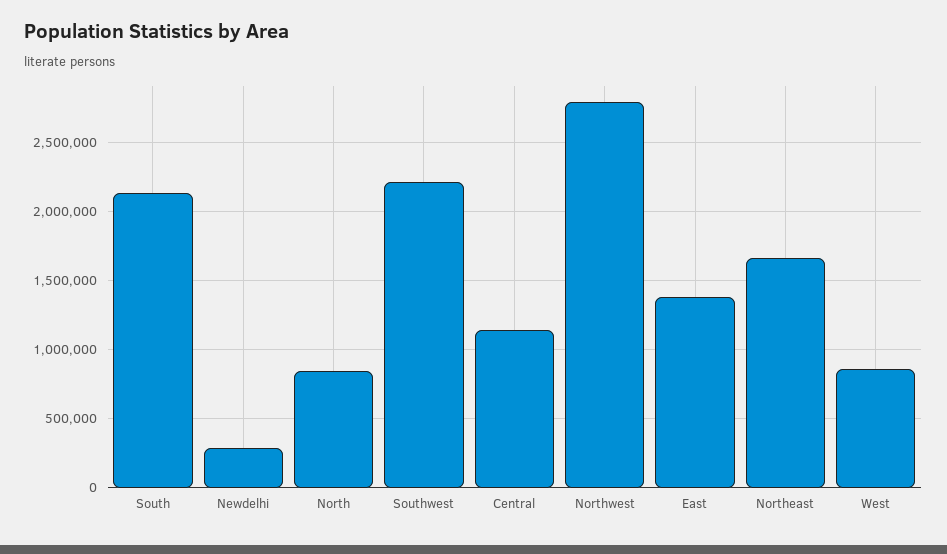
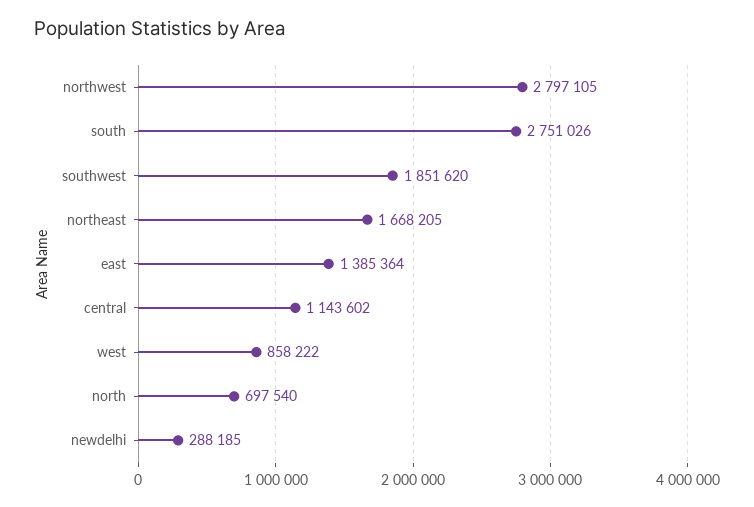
South: 2150000 -> 2751026
North: 850000 -> 697540
Southwest: 2200000 -> 1851620

